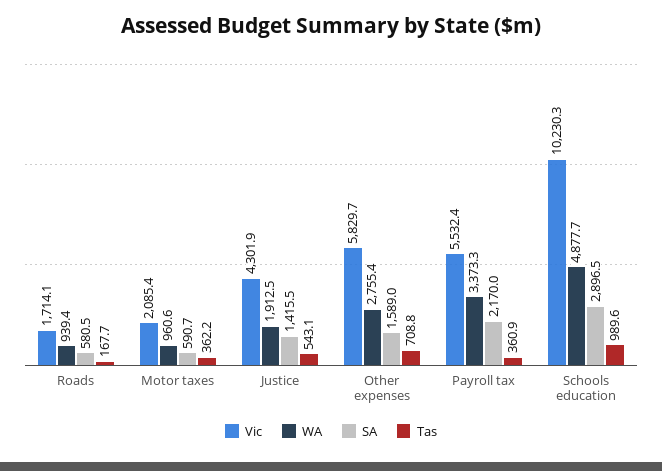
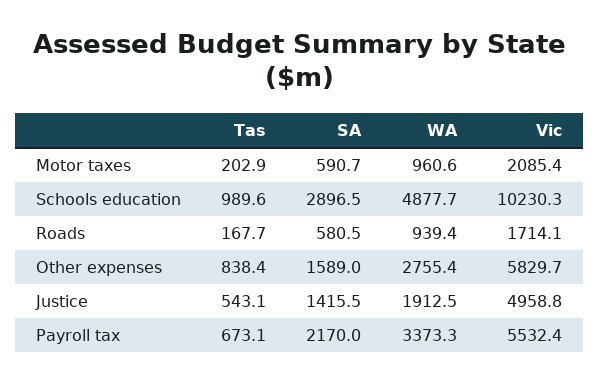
Tas, Motor taxes: 362.2 -> 202.9
Vic, Justice: 4301.9 -> 4958.8
Tas, Other expenses: 708.8 -> 838.4
Tas, Payroll tax: 360.9 -> 673.1

